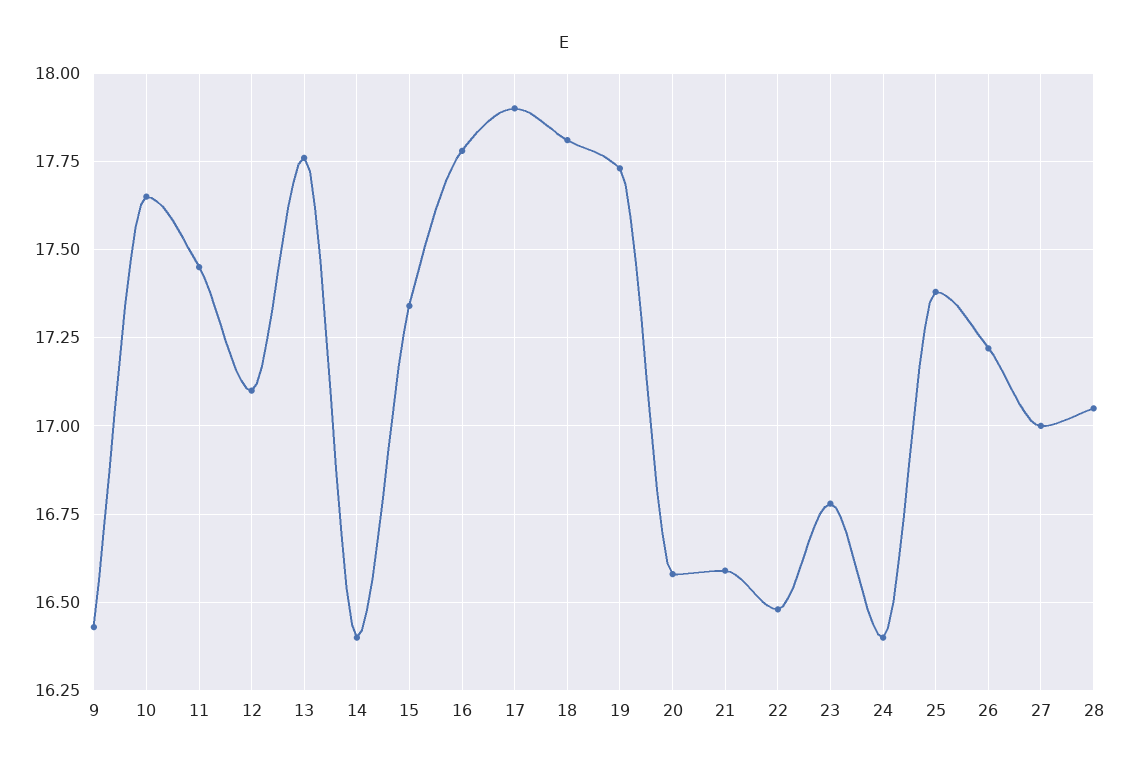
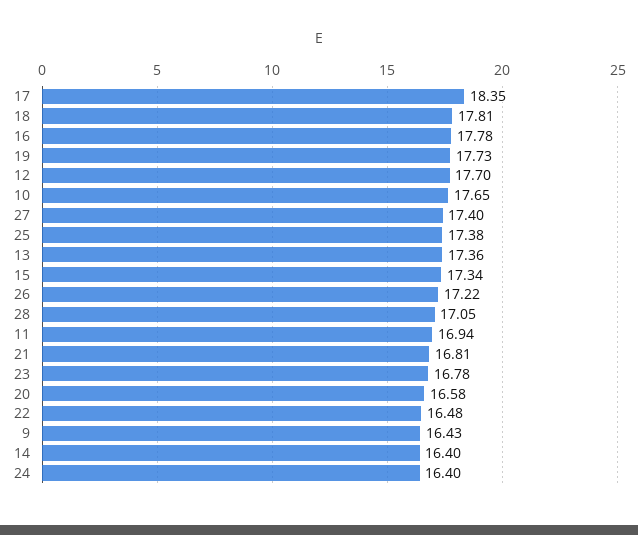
11: 17.45 -> 16.94
12: 17.1 -> 17.7
13: 17.75 -> 17.36
17: 17.9 -> 18.35
21: 16.6 -> 16.81
27: 17 -> 17.4

